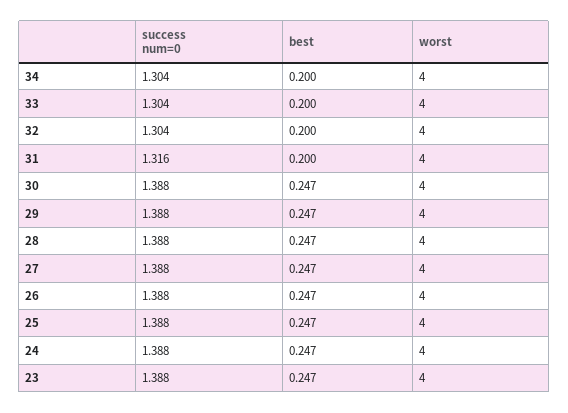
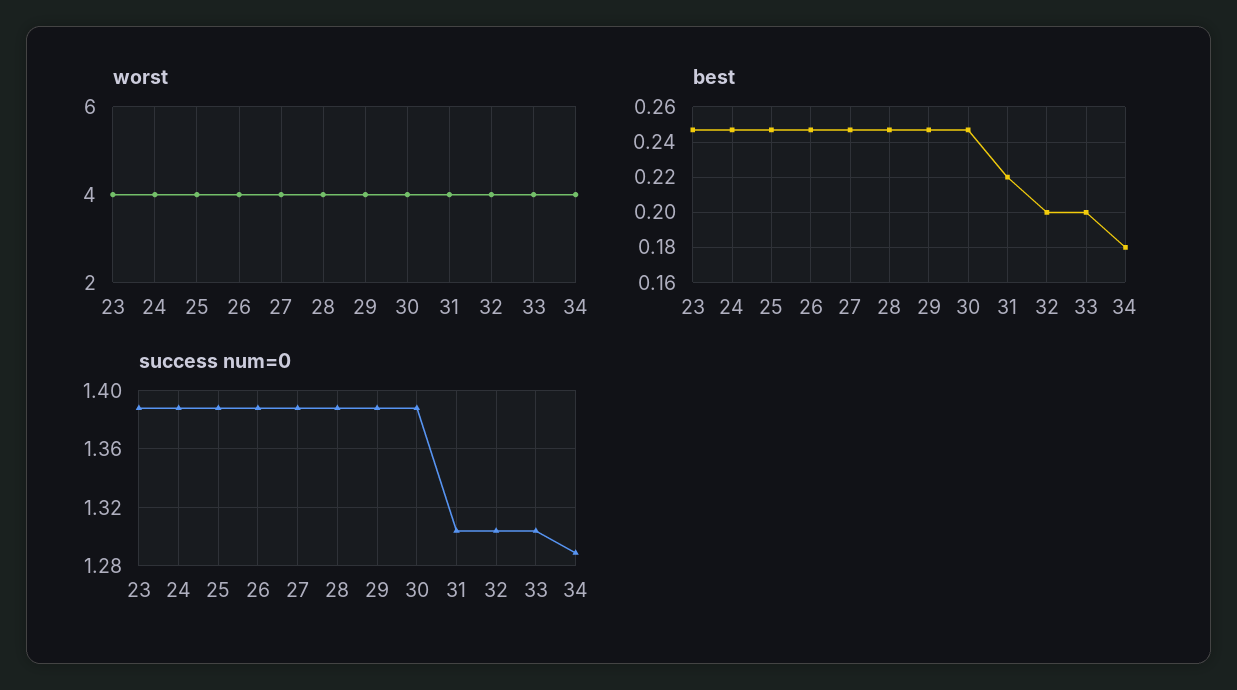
success num=0, 34: 1.304 -> 1.29
best, 34: 0.2 -> 0.18
success num=0, 31: 1.316 -> 1.305
best, 31: 0.2 -> 0.22

